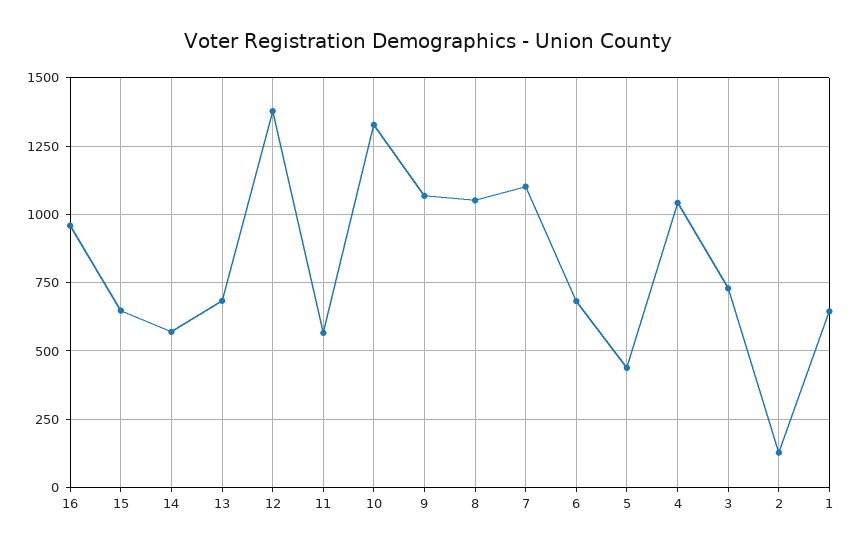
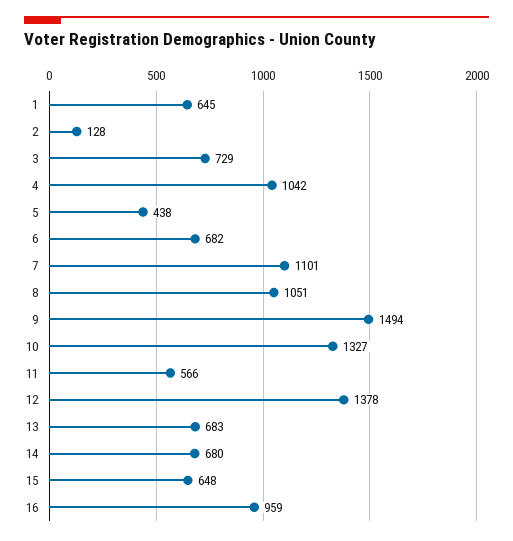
14: 575 -> 680
9: 1075 -> 1494

